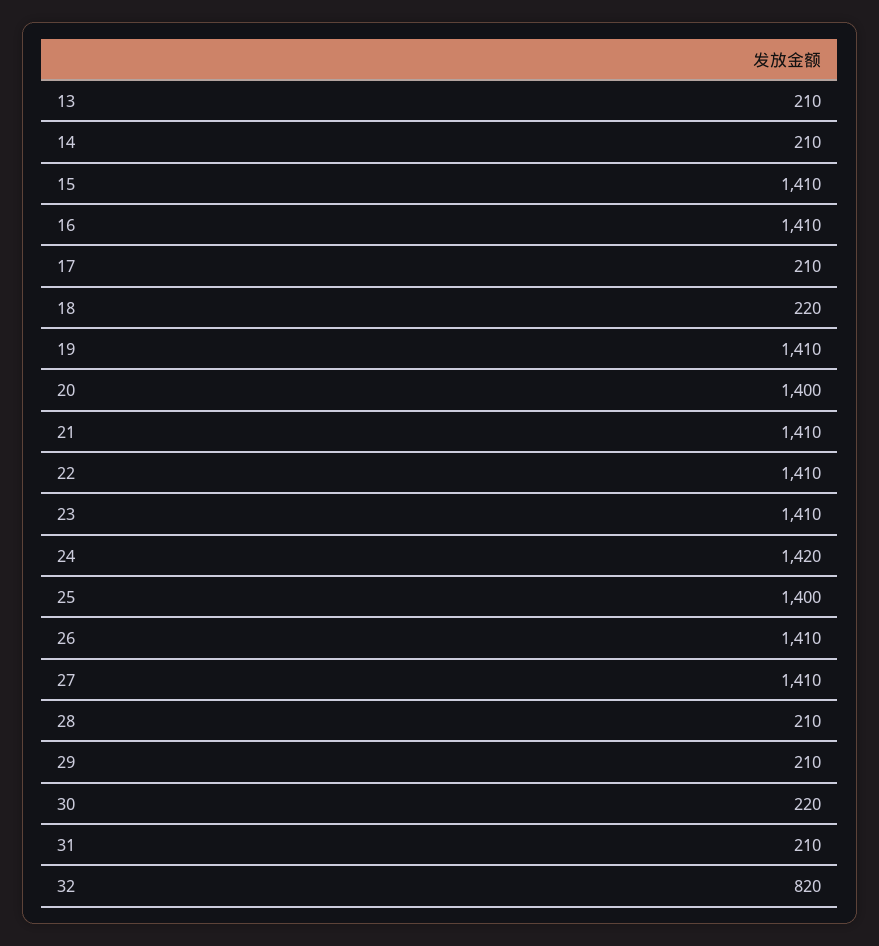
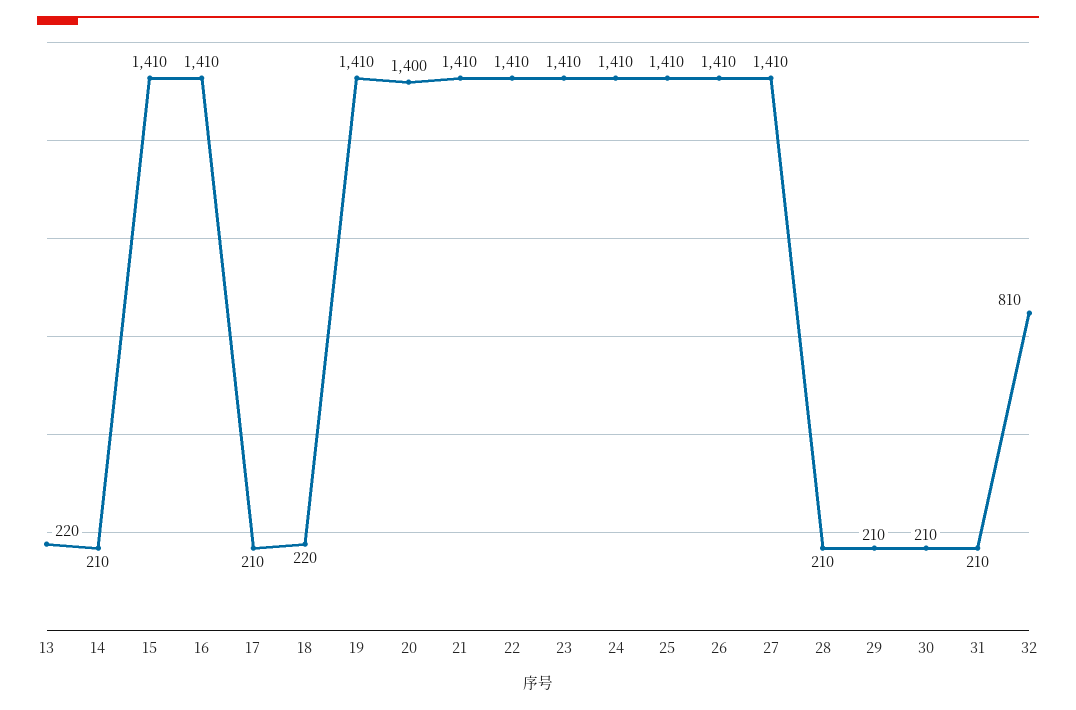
13: 210 -> 220
24: 1420 -> 1410
25: 1400 -> 1410
30: 220 -> 210
32: 820 -> 810

